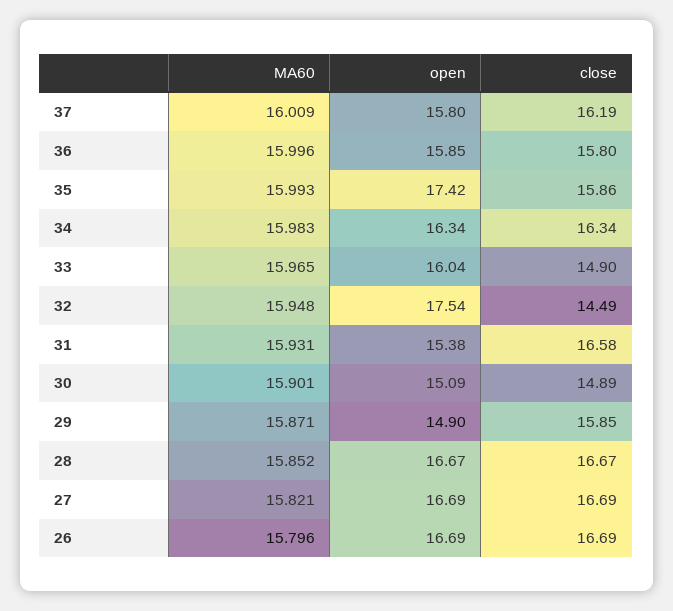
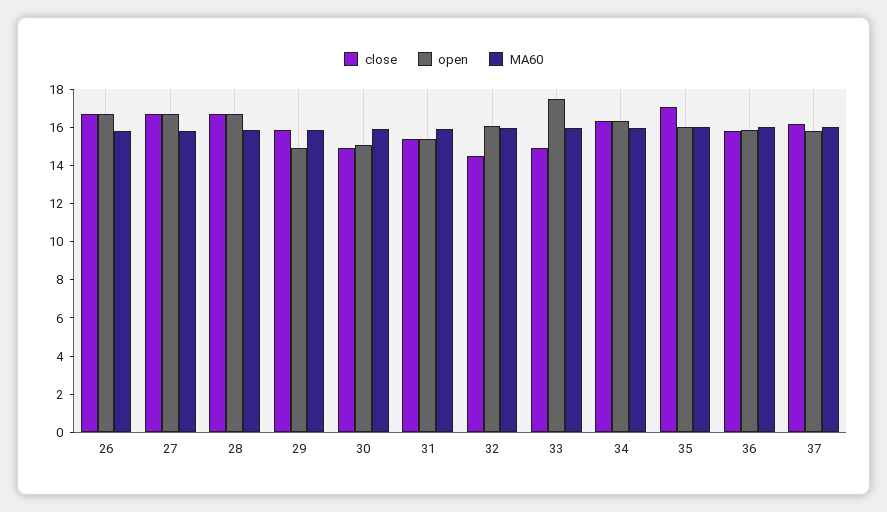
open, 35: 17.42 -> 16
close, 35: 15.86 -> 17
open, 33: 16.04 -> 17.5
open, 32: 17.54 -> 16
close, 31: 16.58 -> 15.5

